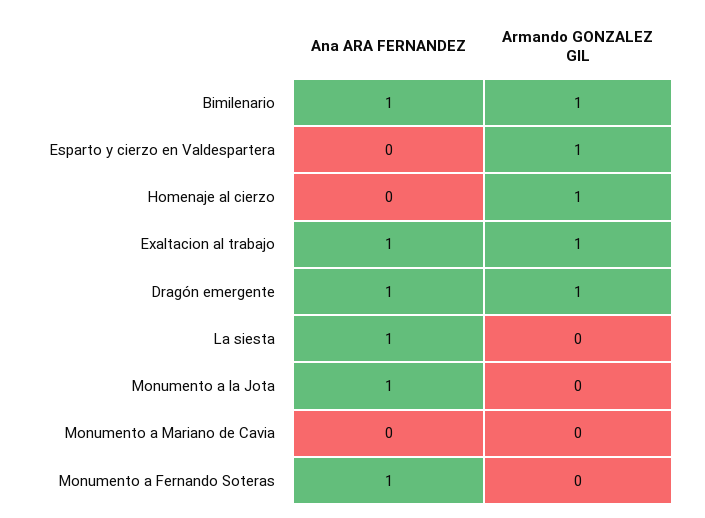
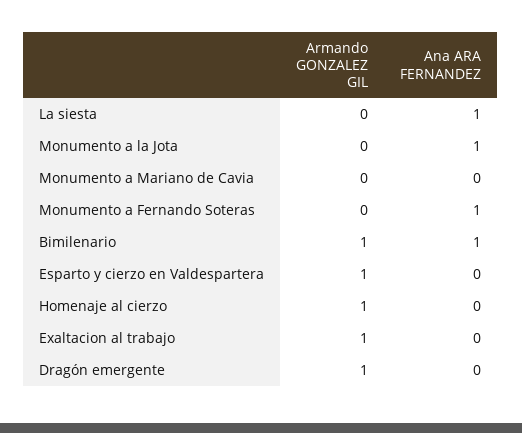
Ana ARA FERNANDEZ, Exaltacion al trabajo: 1 -> 0
Ana ARA FERNANDEZ, Dragón emergente: 1 -> 0

